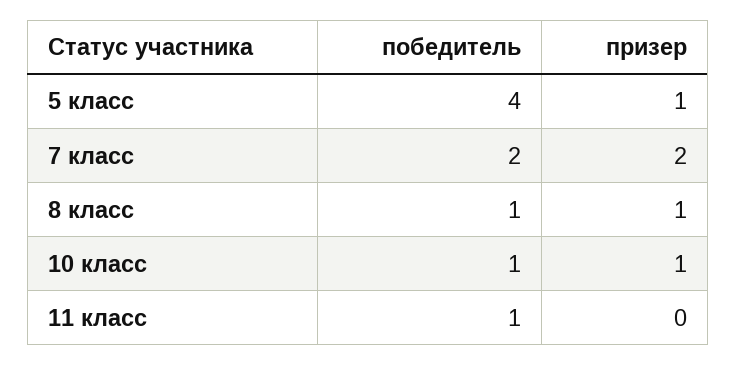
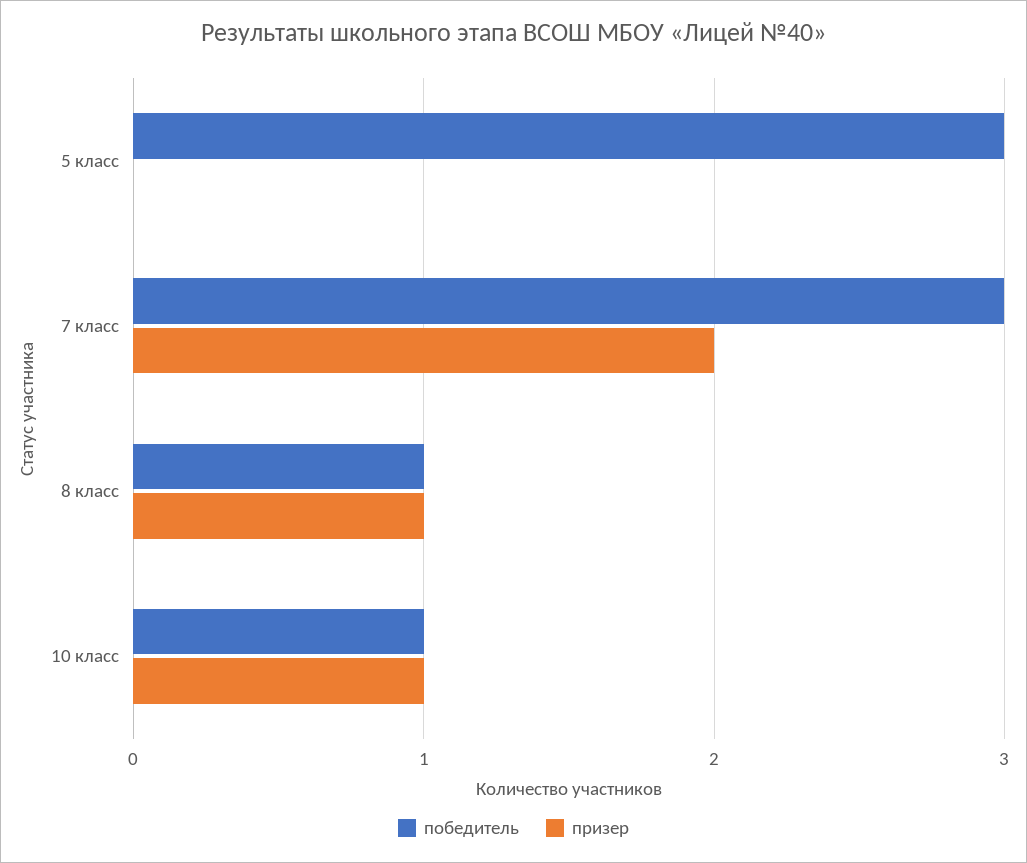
победитель, 5 класс: 4 -> 3
призер, 5 класс: 1 -> 0
победитель, 7 класс: 2 -> 3
победитель, 11 класс: 1 -> none
призер, 11 класс: 0 -> none

